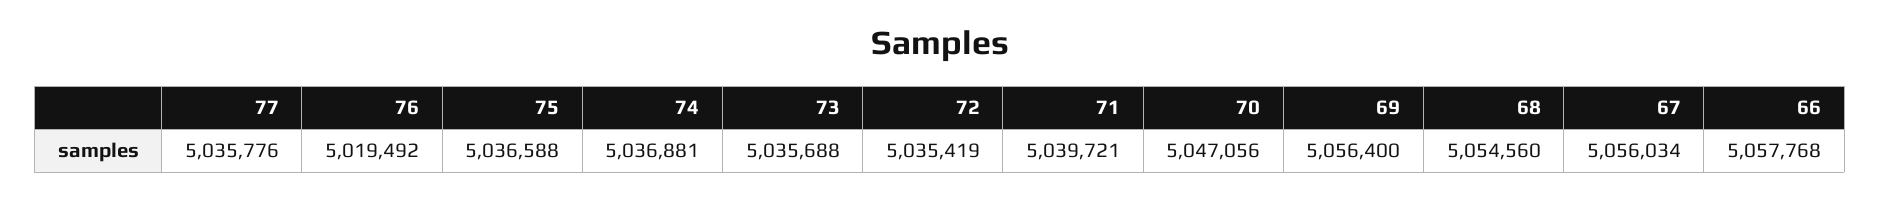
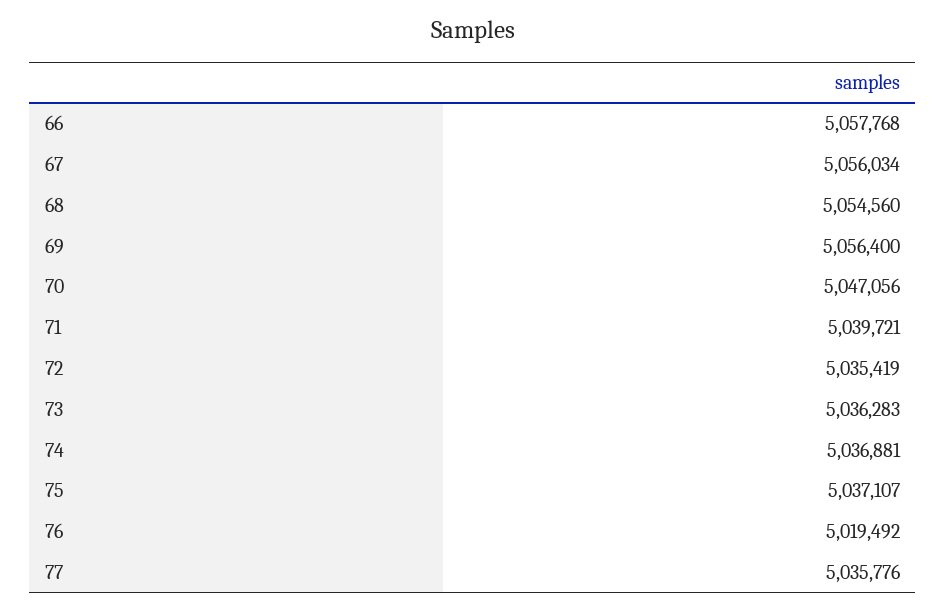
75: 5036588 -> 5037107
73: 5035688 -> 5036283

